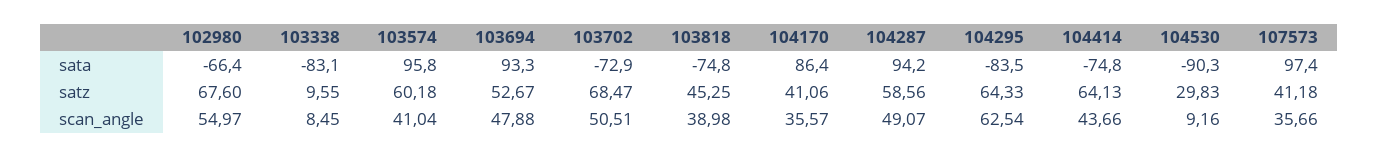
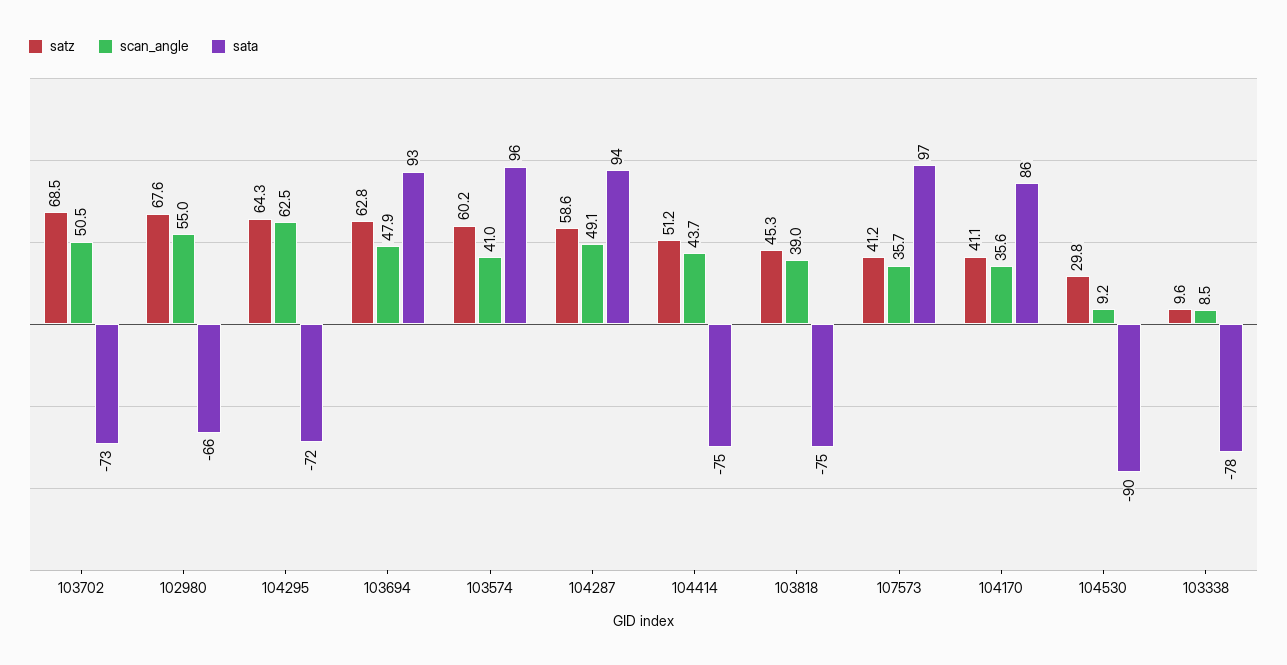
sata, 103338: -83.1 -> -78
sata, 104295: -83.5 -> -72
satz, 103694: 52.67 -> 62.8
satz, 104414: 64.13 -> 51.2

